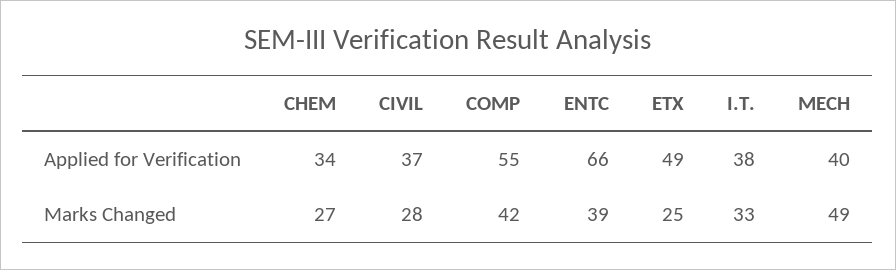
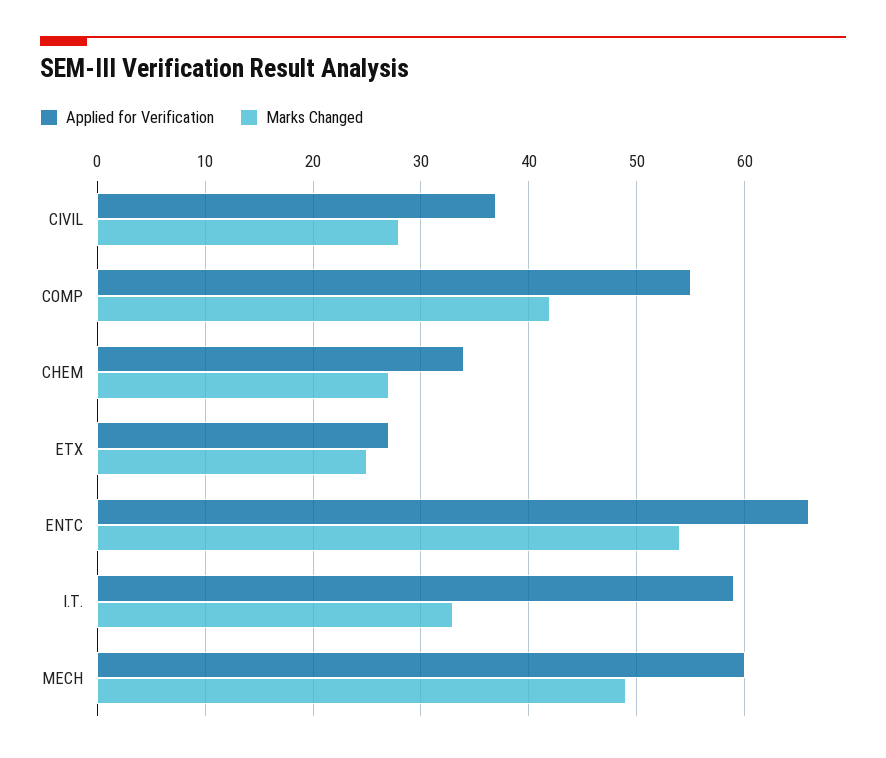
Applied for Verification, ETX: 49 -> 27
Applied for Verification, I.T.: 38 -> 59
Applied for Verification, MECH: 40 -> 60
Marks Changed, ENTC: 39 -> 54

